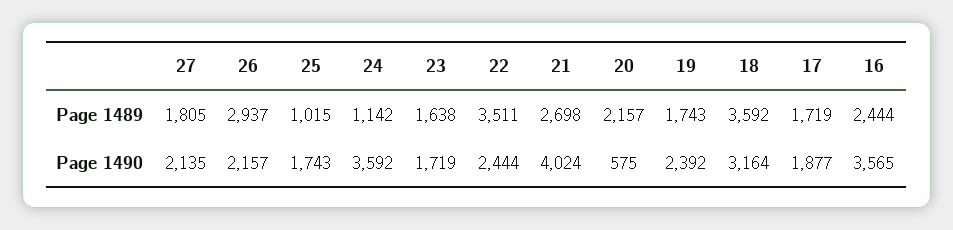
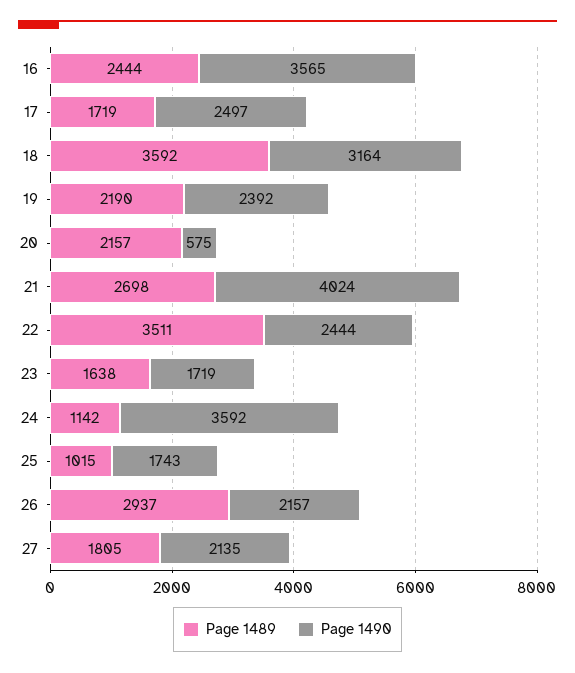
Page 1489, 19: 1743 -> 2190
Page 1490, 17: 1877 -> 2497

